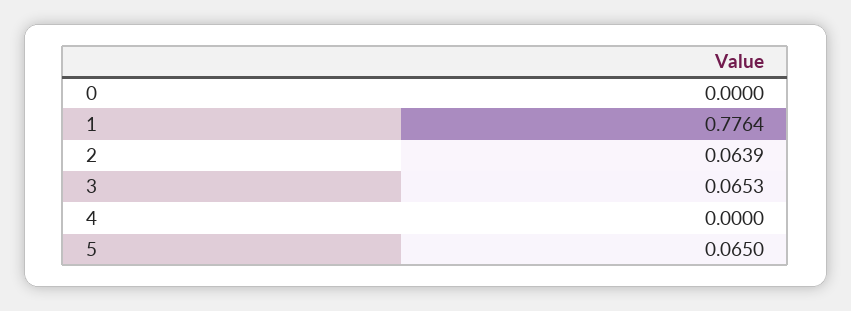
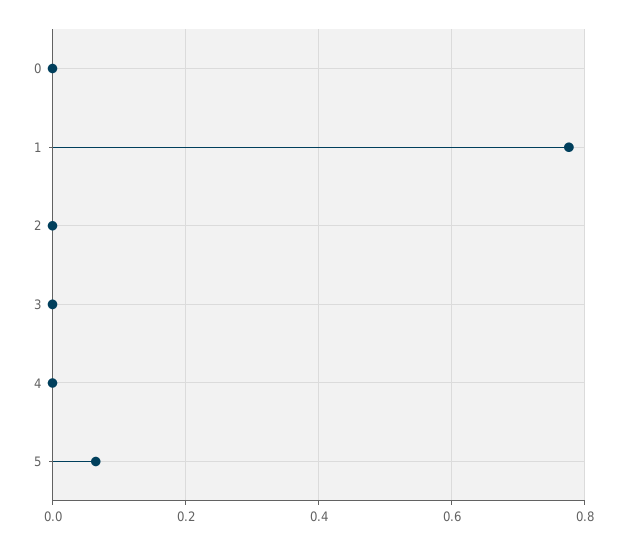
2: 0.0639 -> 0
3: 0.0653 -> 0

